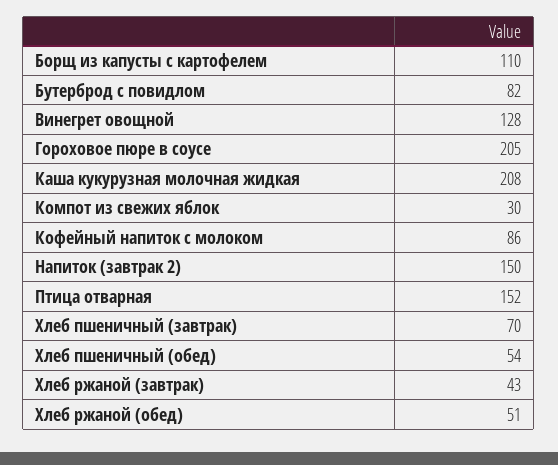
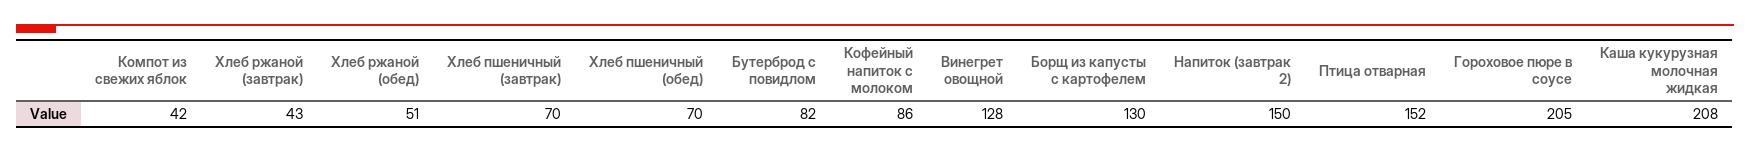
Борщ из капусты с картофелем: 110 -> 130
Компот из свежих яблок: 30 -> 42
Хлеб пшеничный (обед): 54 -> 70

